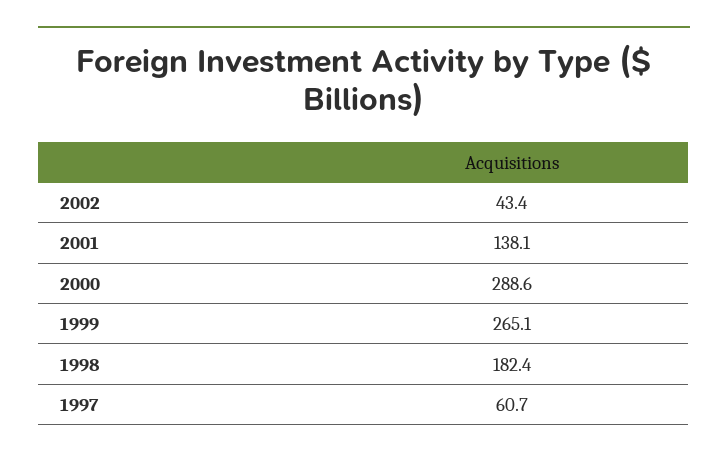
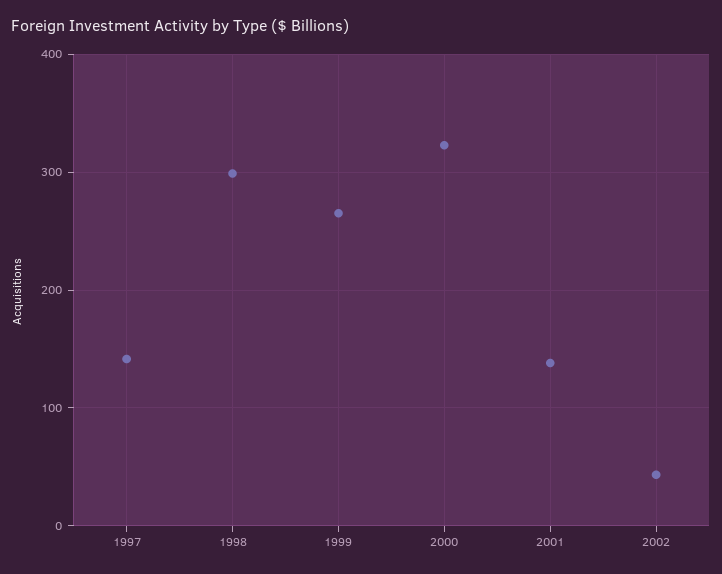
2000: 288.6 -> 320
1998: 182.4 -> 300
1997: 60.7 -> 140

